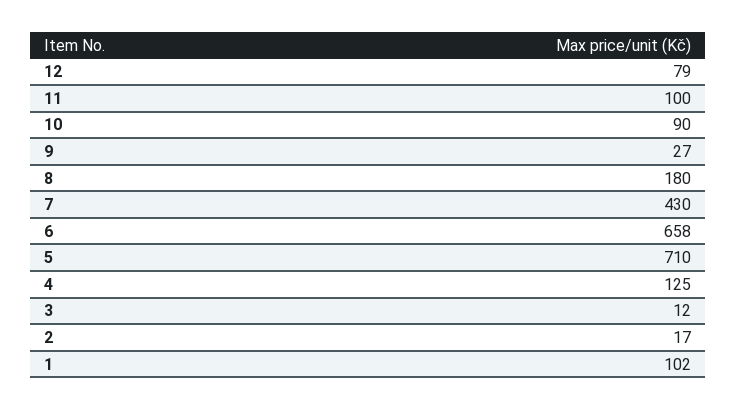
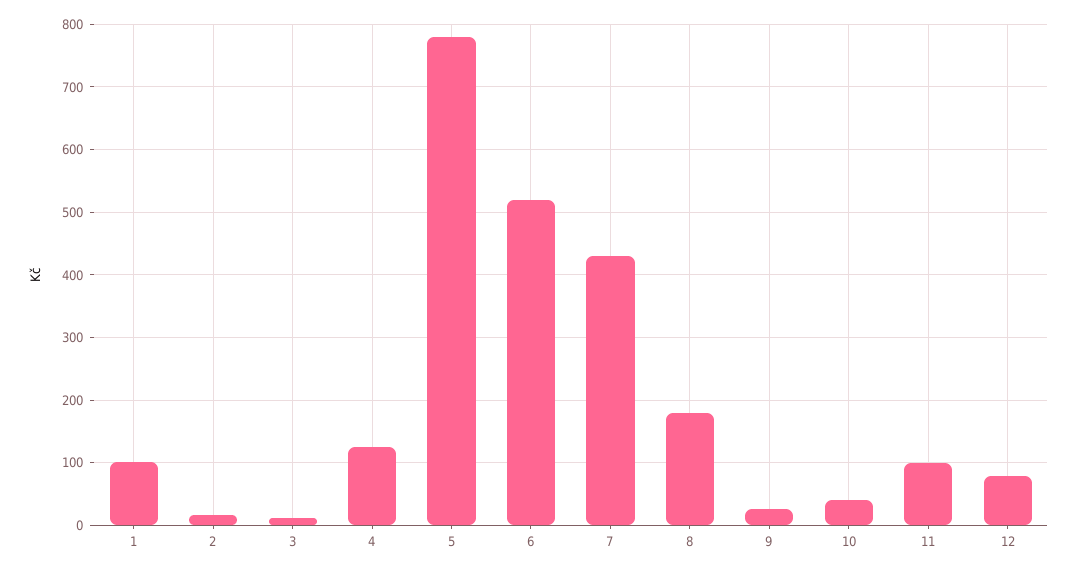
10: 90 -> 40
6: 658 -> 520
5: 710 -> 780

